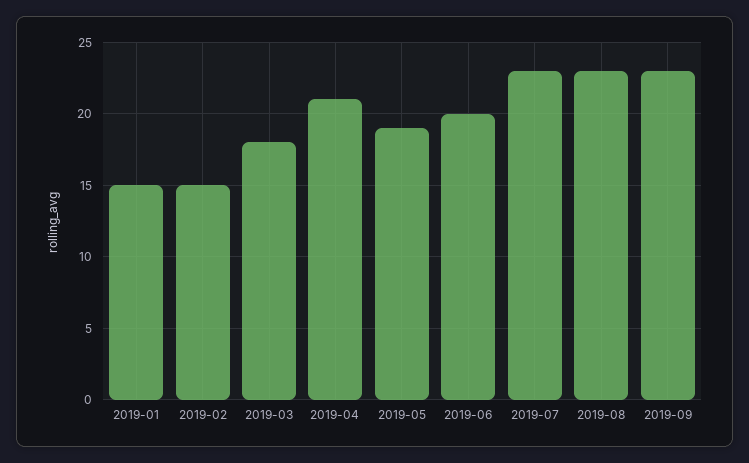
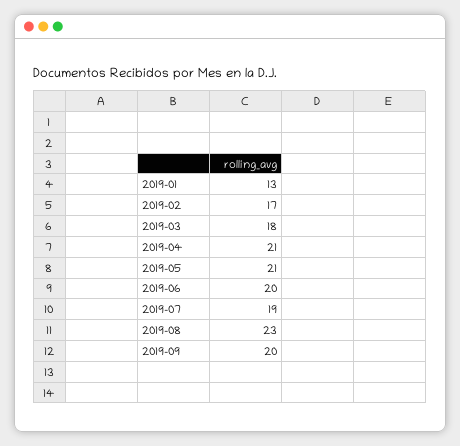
2019-01: 15 -> 13
2019-02: 15 -> 17
2019-05: 19 -> 21
2019-07: 23 -> 19
2019-09: 23 -> 20

